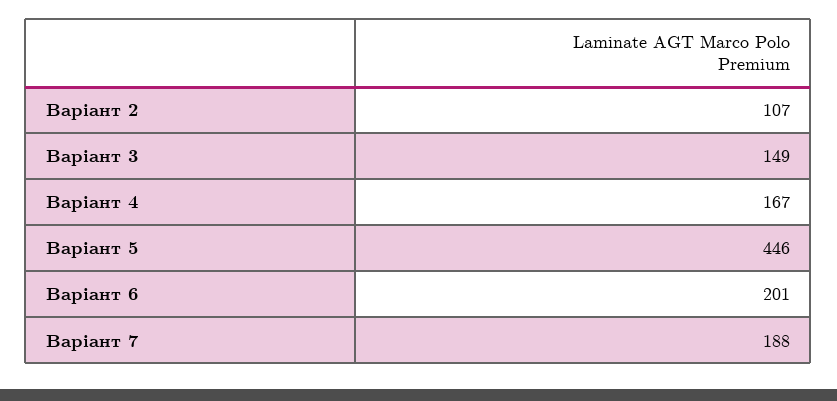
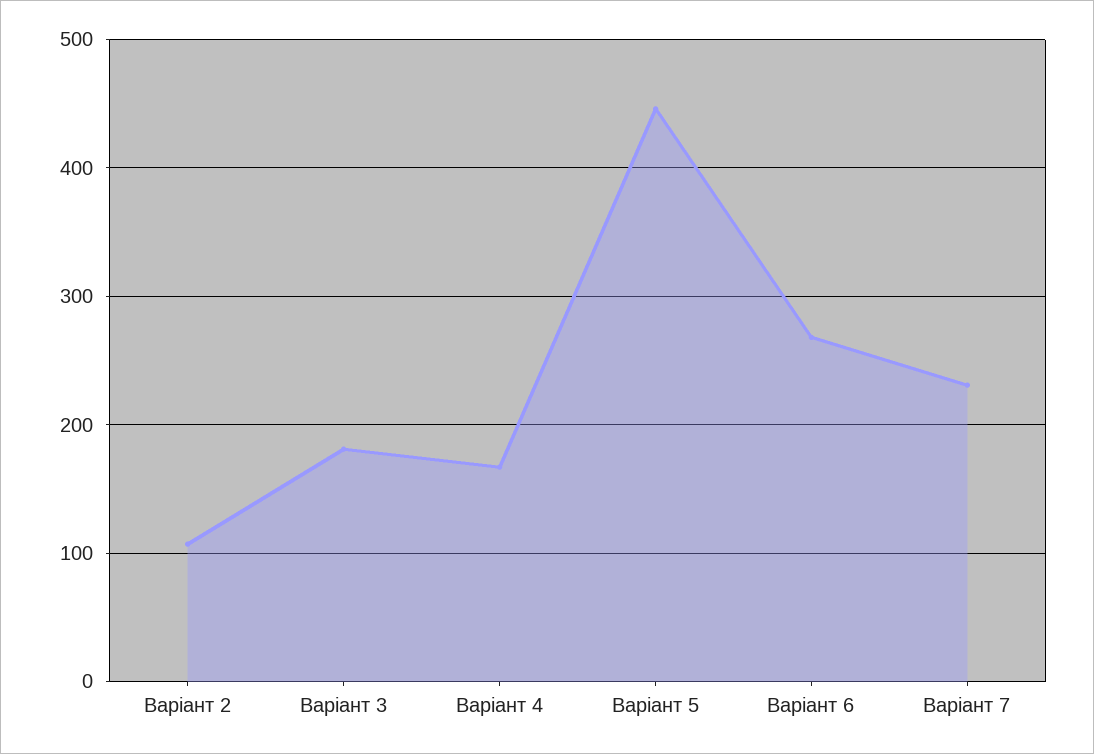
Варіант 3: 149 -> 180
Варіант 6: 201 -> 270
Варіант 7: 188 -> 230

